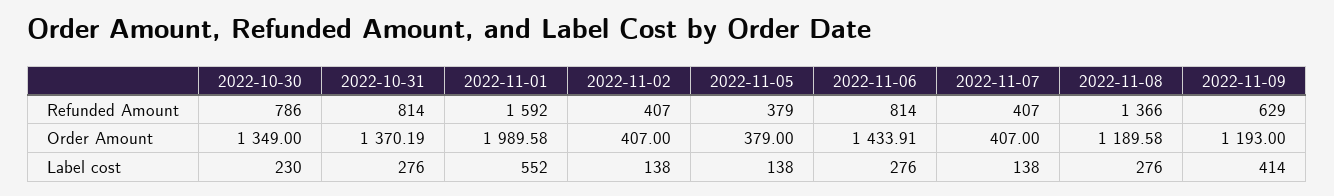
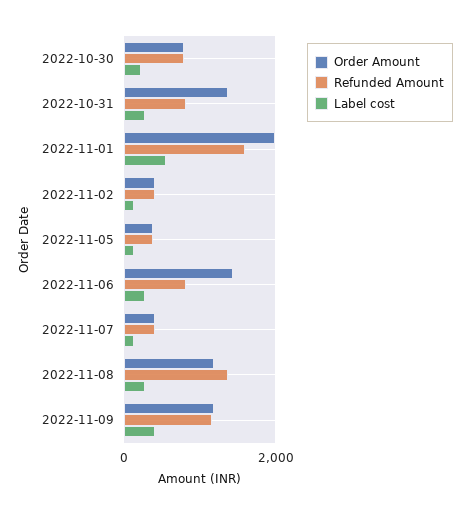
Refunded Amount, 2022-11-09: 629 -> 1200
Order Amount, 2022-10-30: 1349 -> 800

